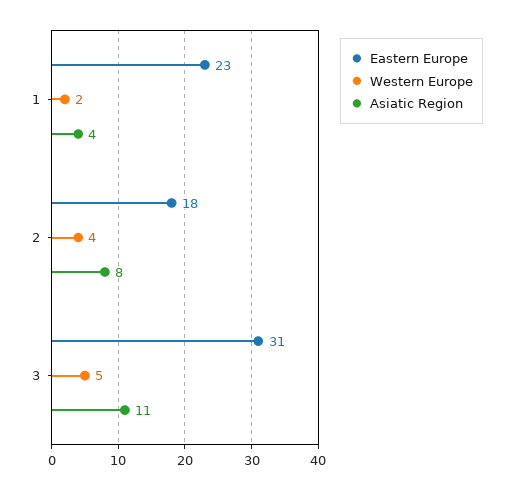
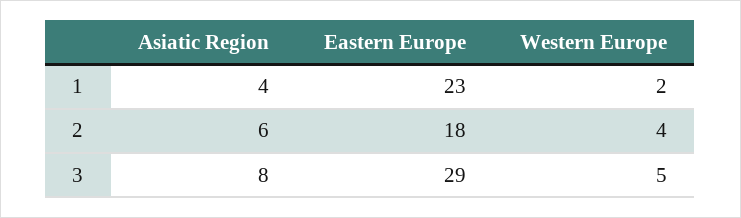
Asiatic Region, 2: 8 -> 6
Eastern Europe, 3: 31 -> 29
Asiatic Region, 3: 11 -> 8

